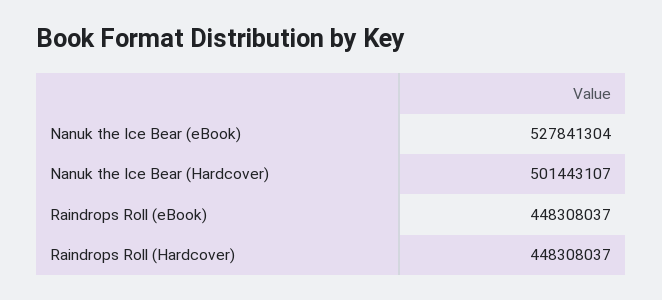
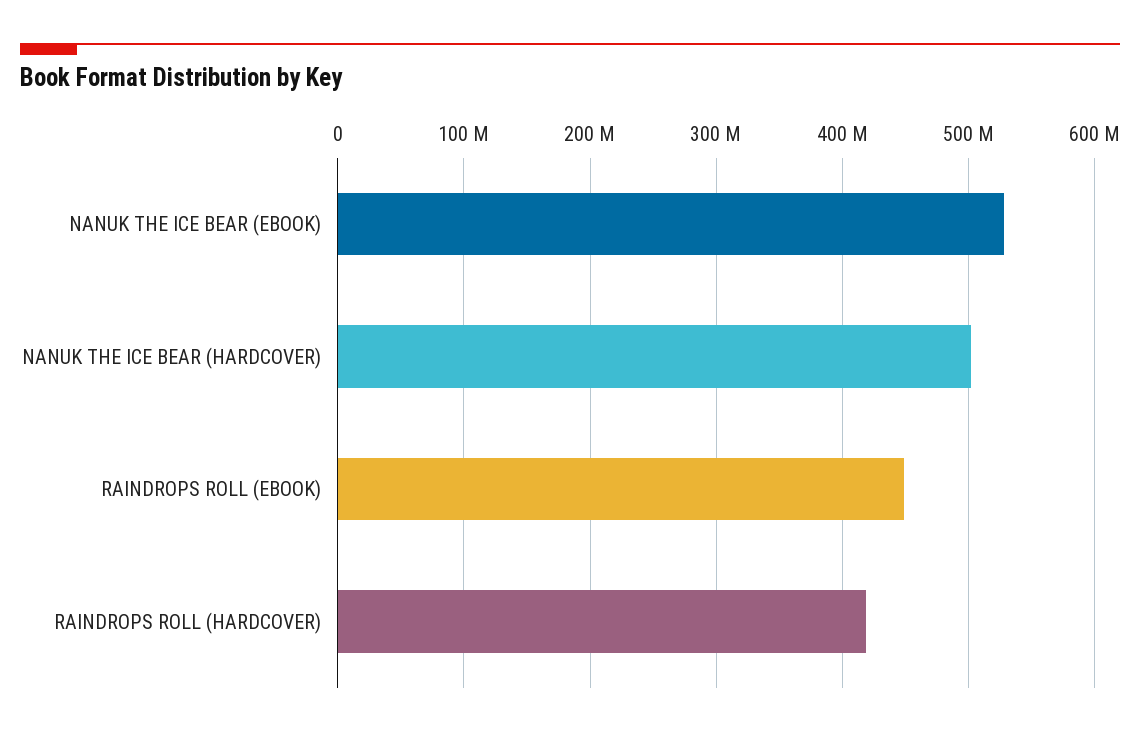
Raindrops Roll (Hardcover): 448308037 -> 420000000

